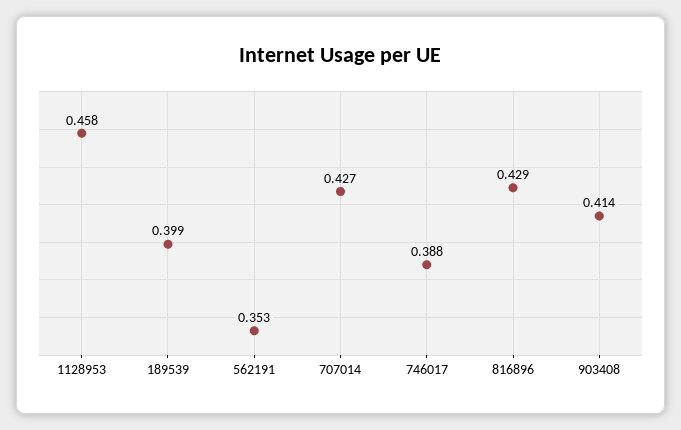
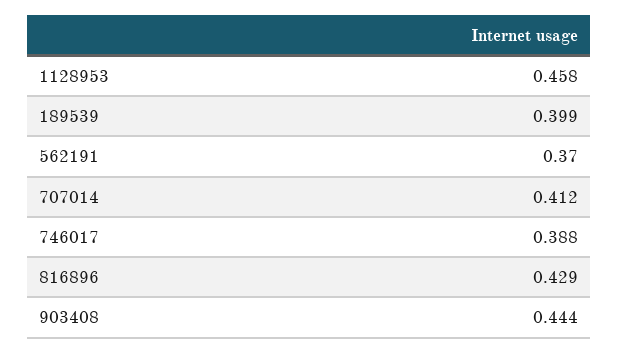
562191: 0.353 -> 0.37
707014: 0.427 -> 0.412
903408: 0.414 -> 0.444

